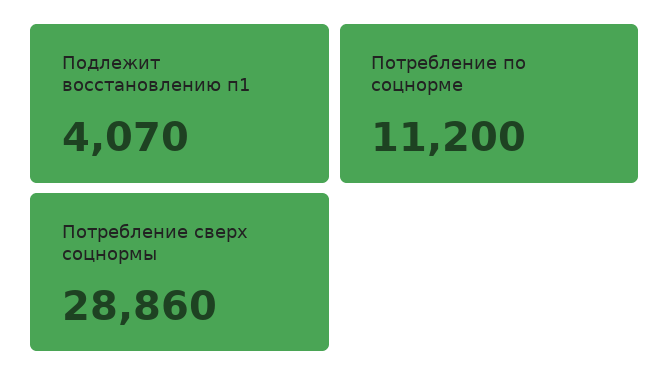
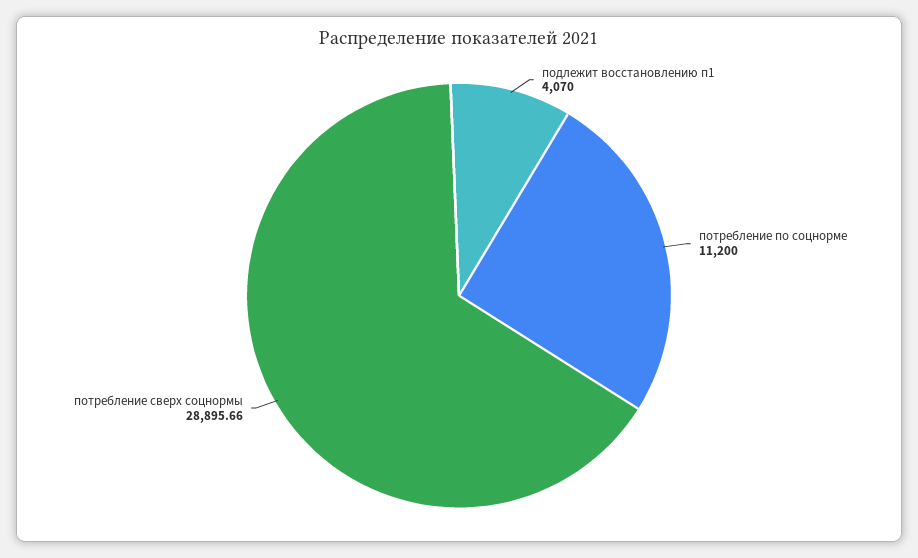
Потребление сверх соцнормы: 28860 -> 28895.66

